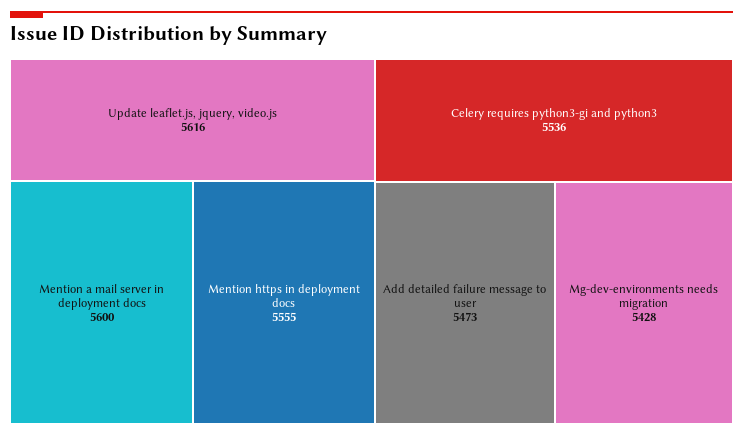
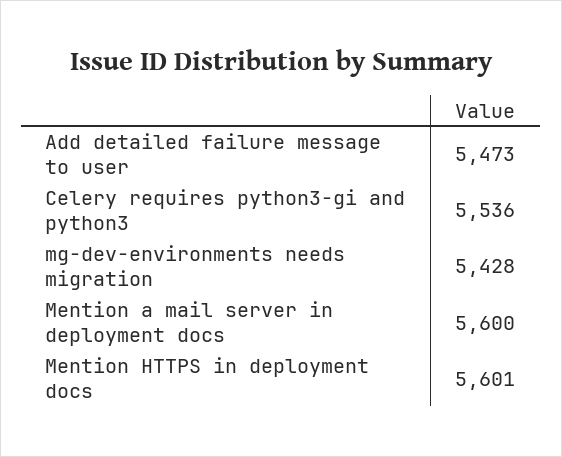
Update leaflet.js, jquery, video.js: 5616 -> none
Mention https in deployment docs: 5555 -> 5601

